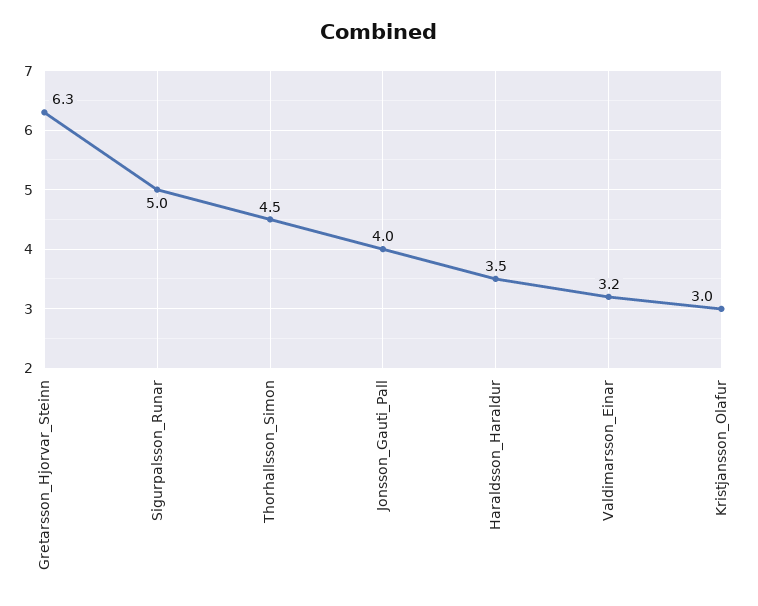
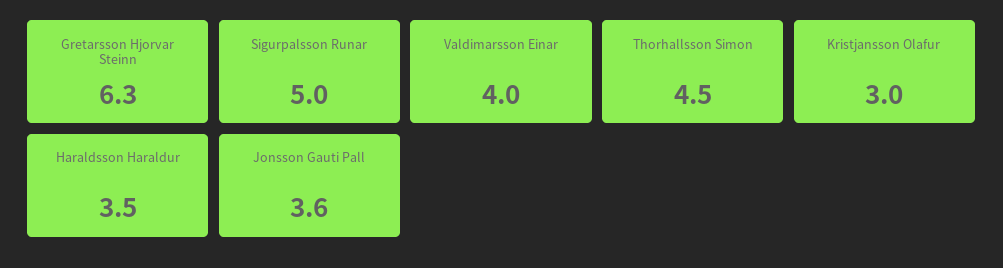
Jonsson_Gauti_Pall: 4 -> 3.6
Valdimarsson_Einar: 3.2 -> 4

